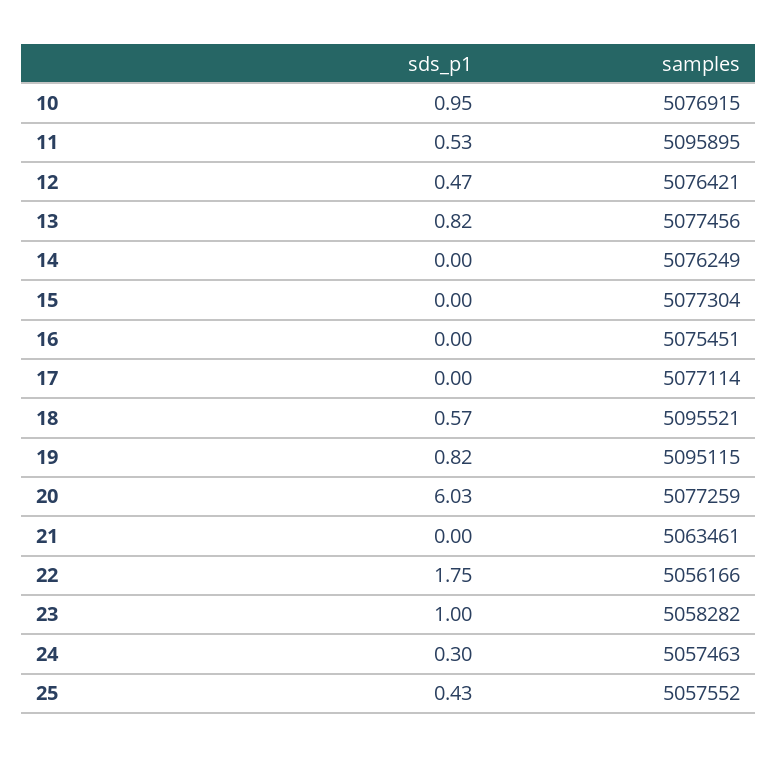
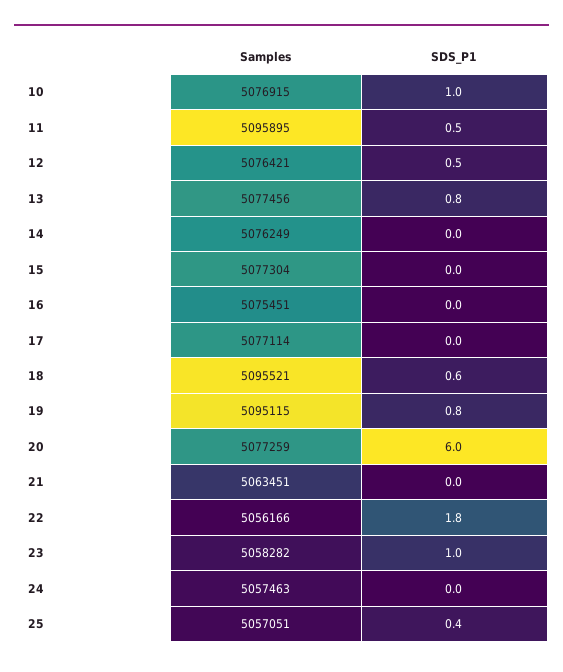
samples, 21: 5063461 -> 5063451
sds_p1, 24: 0.3 -> 0
samples, 25: 5057552 -> 5057051

